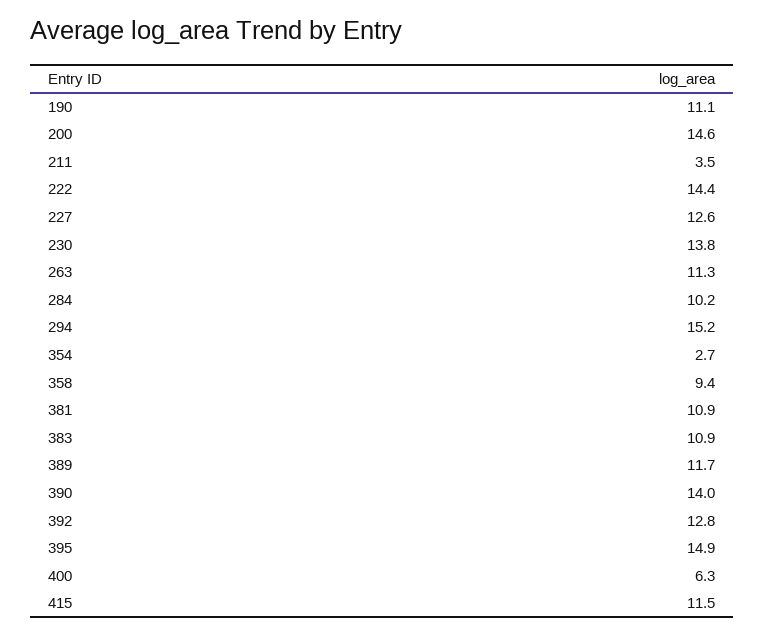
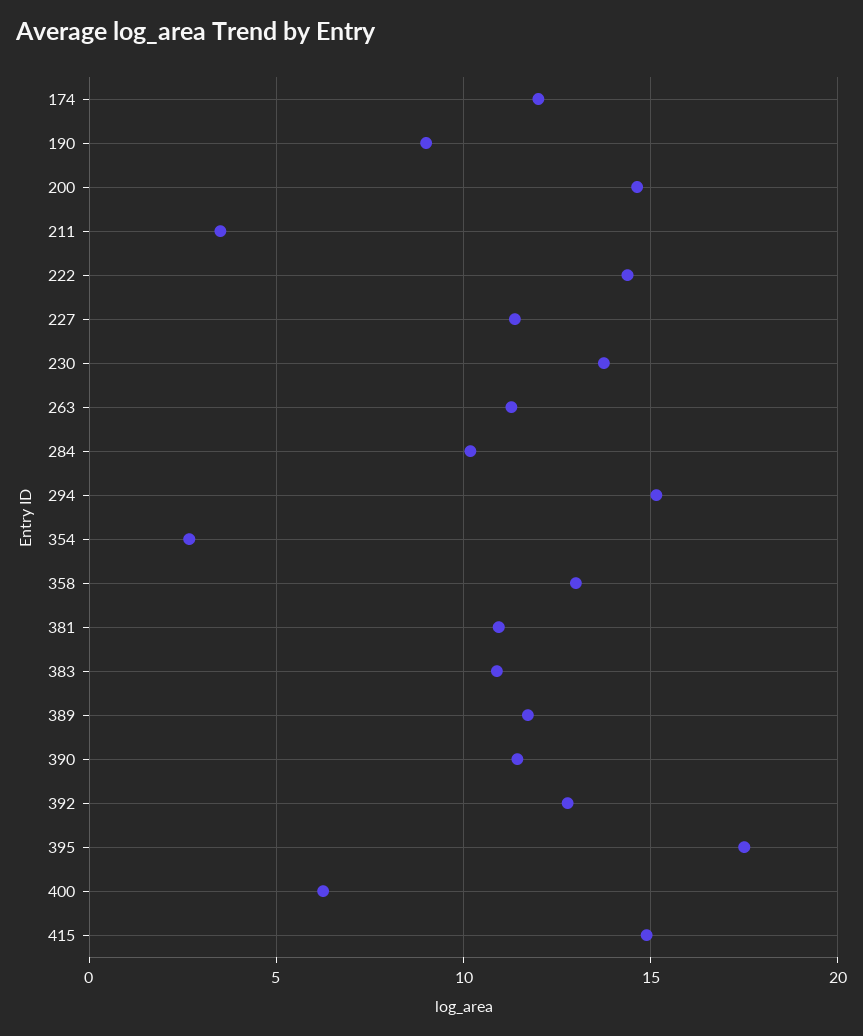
190: 11.1 -> 9
227: 12.6 -> 11.5
358: 9.4 -> 13
390: 14 -> 11.5
395: 14.9 -> 17.5
415: 11.5 -> 15
174: none -> 12

